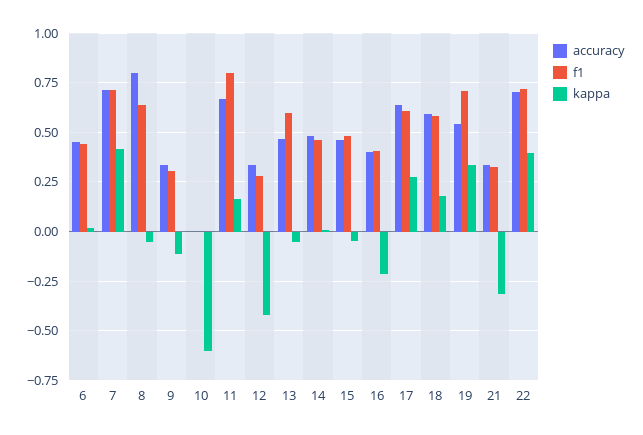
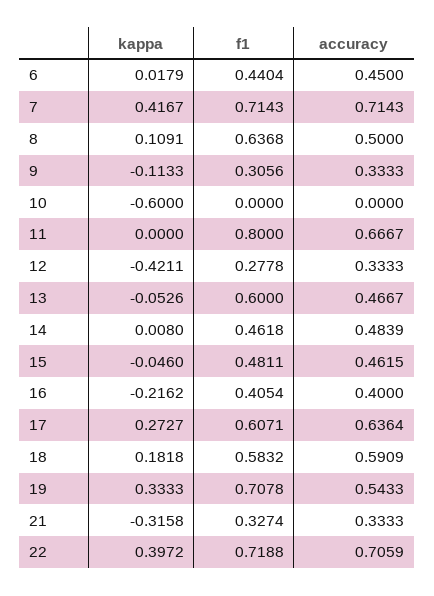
accuracy, 8: 0.8 -> 0.5
kappa, 8: -0.05 -> 0.1091
kappa, 11: 0.15 -> 0

